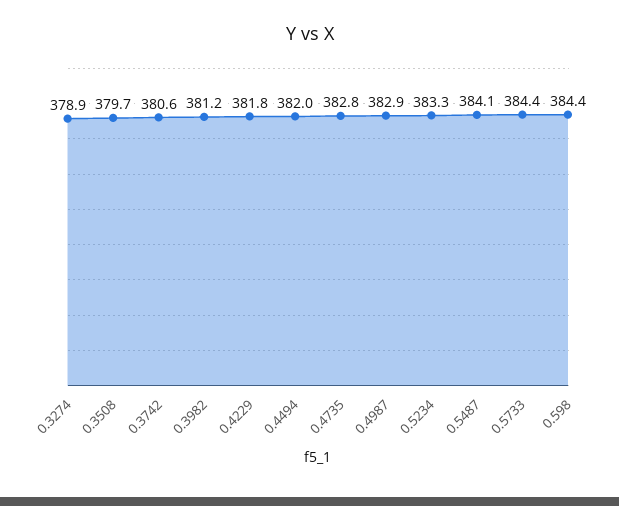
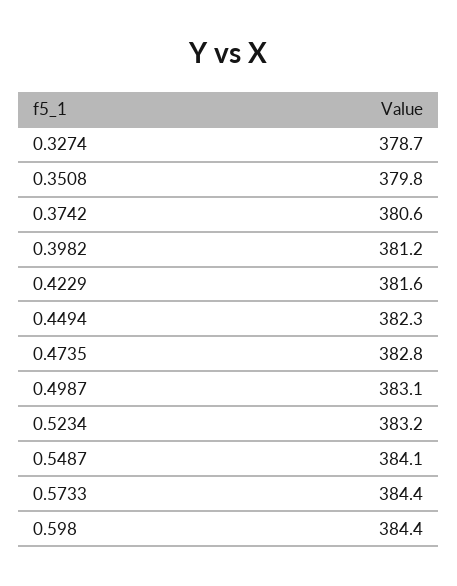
0.3274: 378.9 -> 378.7
0.3508: 379.7 -> 379.8
0.4229: 381.8 -> 381.6
0.4494: 382 -> 382.3
0.4987: 382.9 -> 383.1
0.5234: 383.3 -> 383.2

